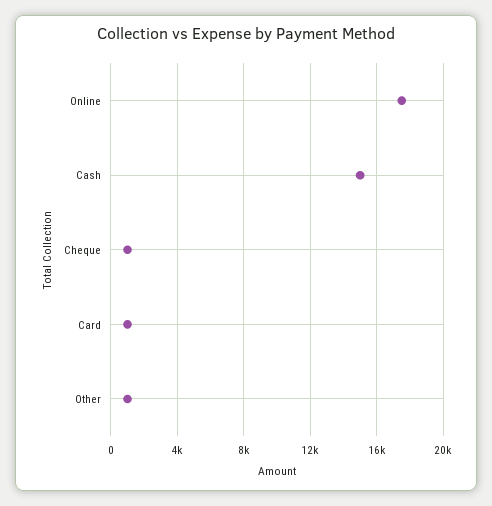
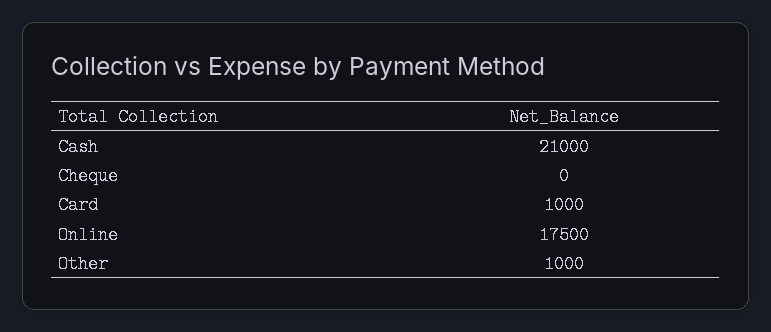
Cash: 15000 -> 21000
Cheque: 1000 -> 0

